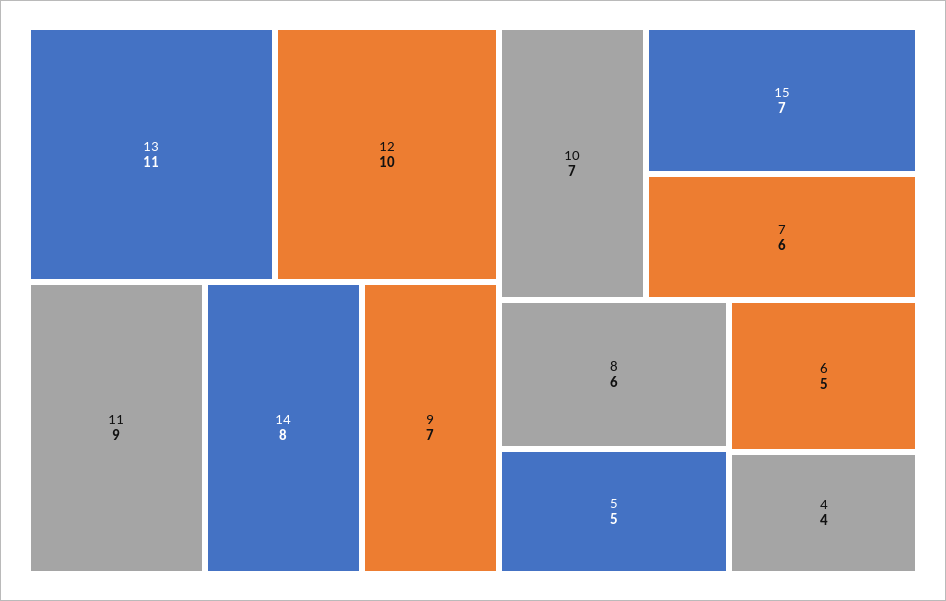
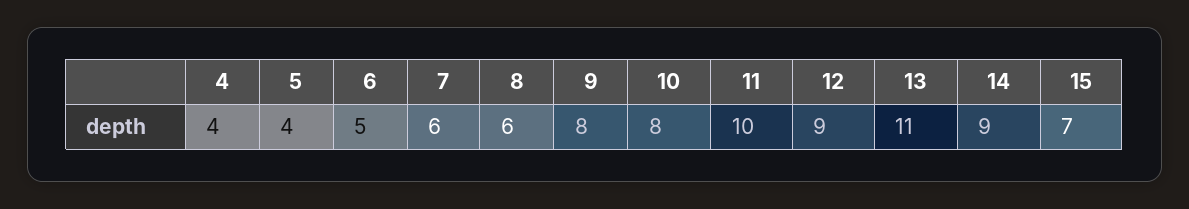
12: 10 -> 9
11: 9 -> 10
14: 8 -> 9
9: 7 -> 8
10: 7 -> 8
5: 5 -> 4

